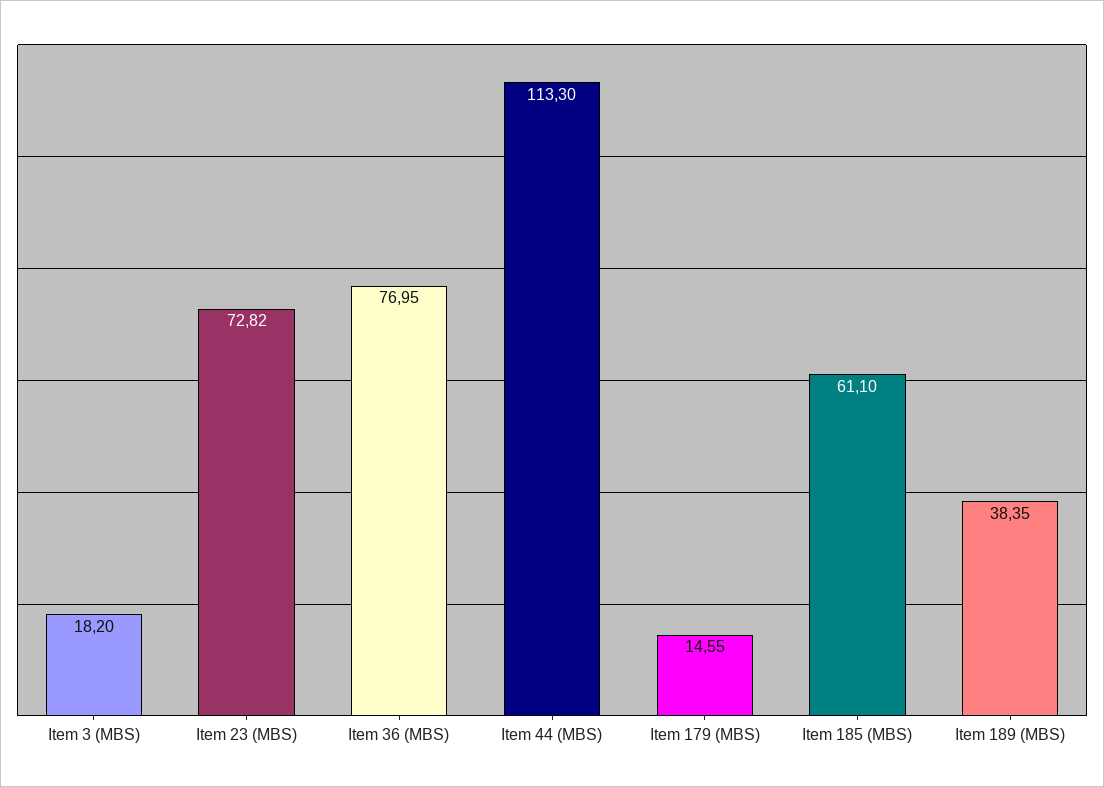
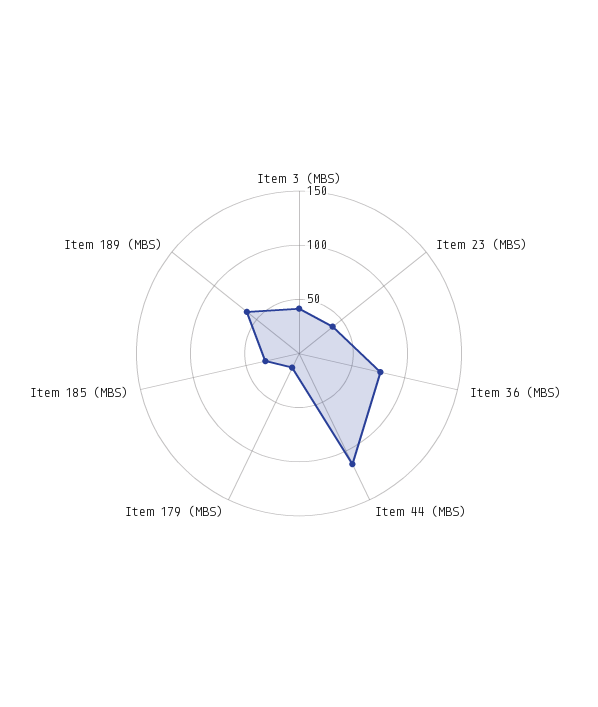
Item 3 (MBS): 18.2 -> 40
Item 23 (MBS): 72.82 -> 40
Item 185 (MBS): 61.1 -> 30
Item 189 (MBS): 38.35 -> 60

